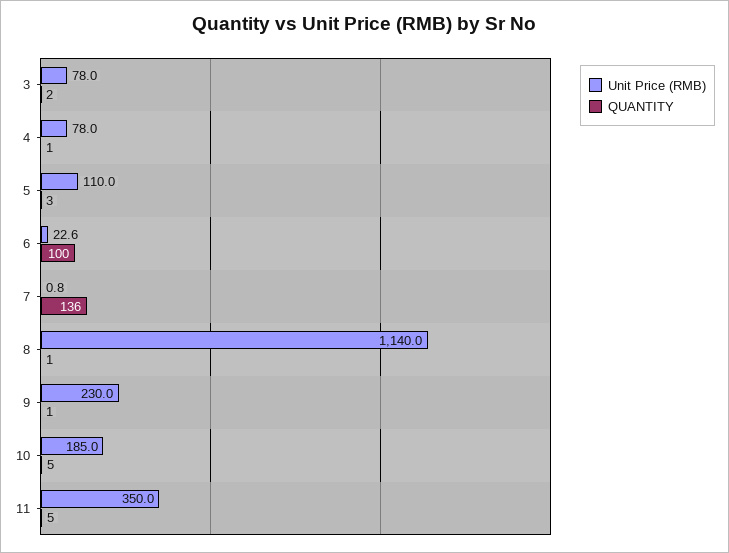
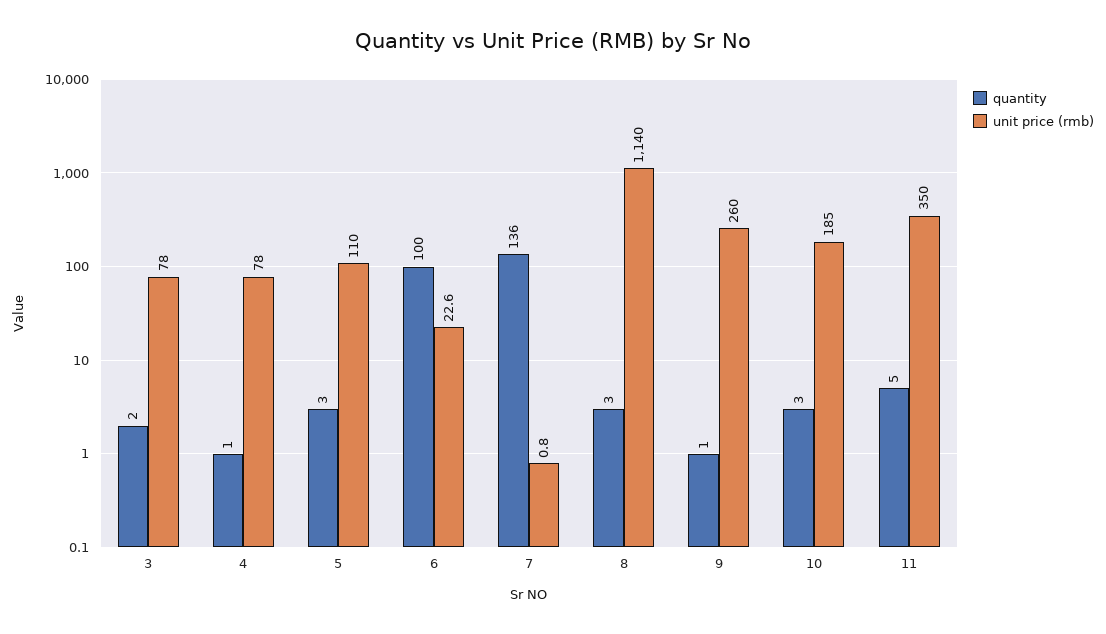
QUANTITY, 8: 1 -> 3
Unit Price (RMB), 9: 230 -> 260
QUANTITY, 10: 5 -> 3

